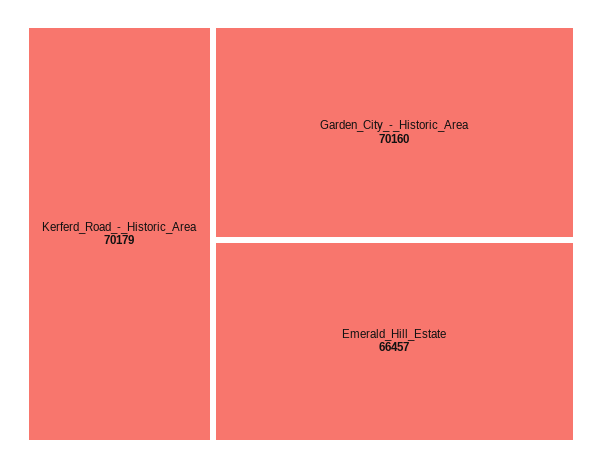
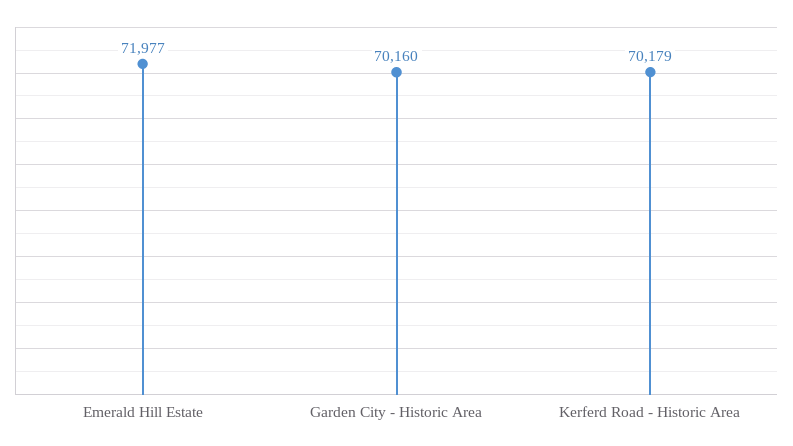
Emerald_Hill_Estate: 66457 -> 71977

